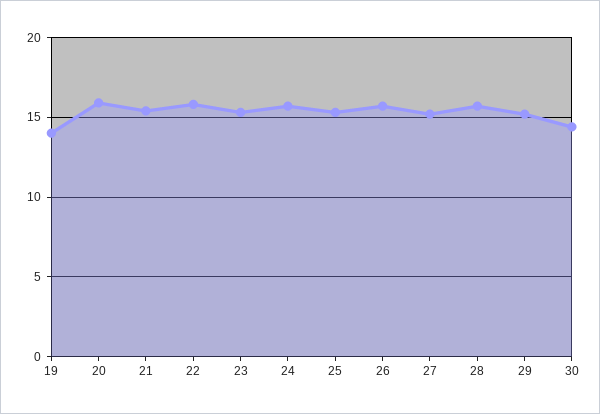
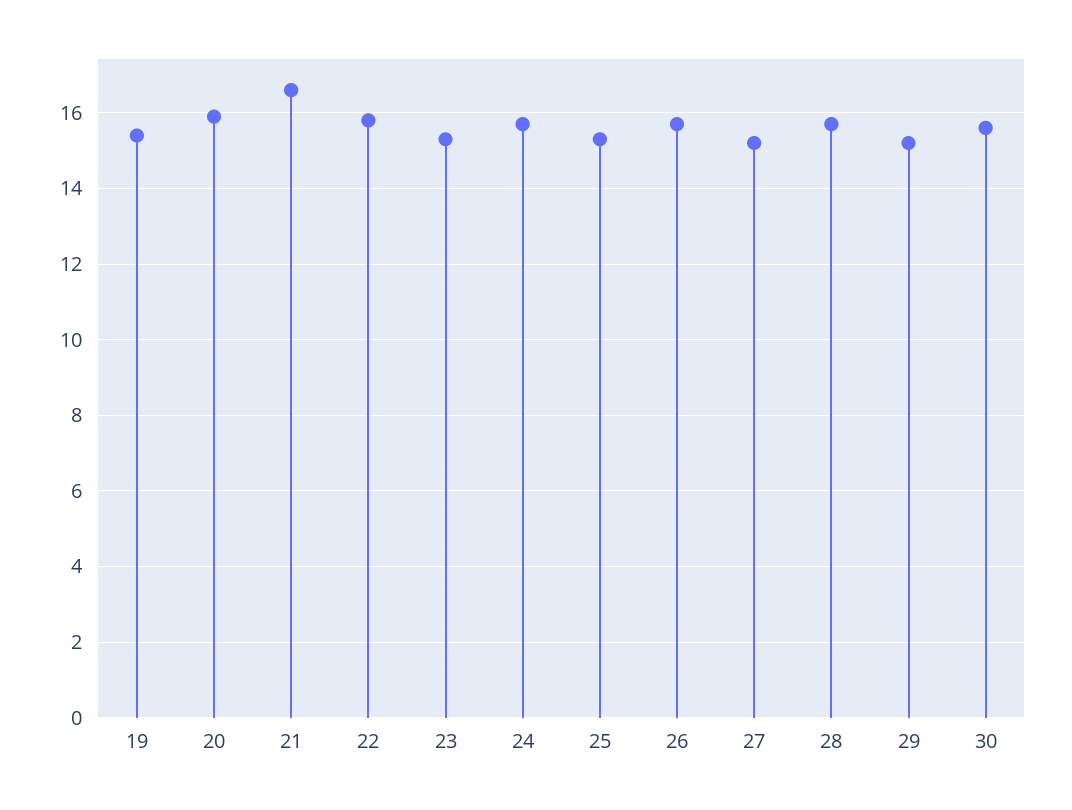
19: 14 -> 15.5
21: 15.5 -> 16.5
30: 14.5 -> 15.5

